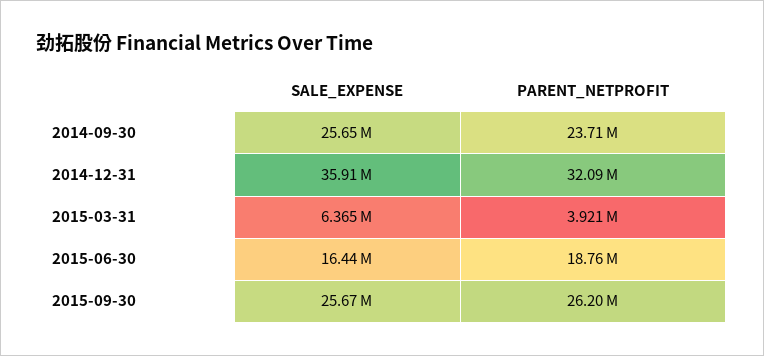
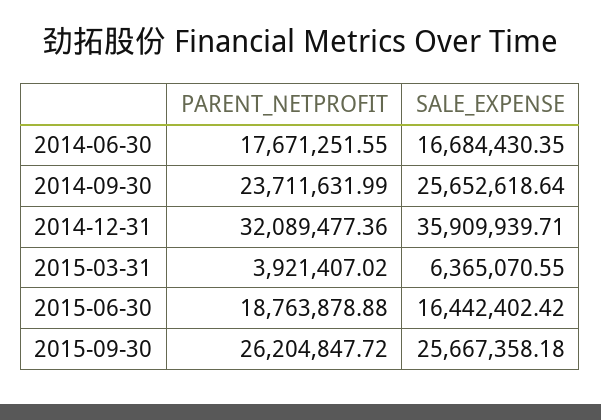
PARENT_NETPROFIT, 2014-06-30: none -> 17671251.55
SALE_EXPENSE, 2014-06-30: none -> 16684430.35

